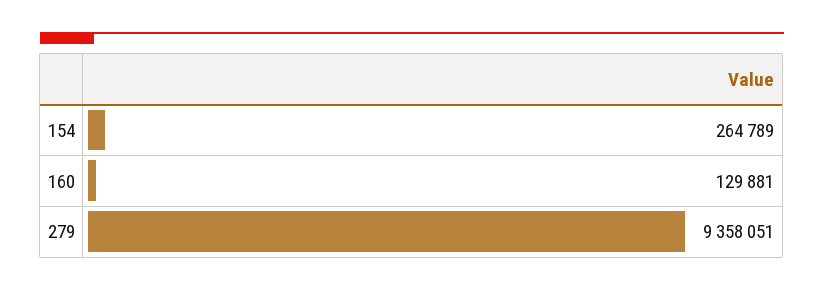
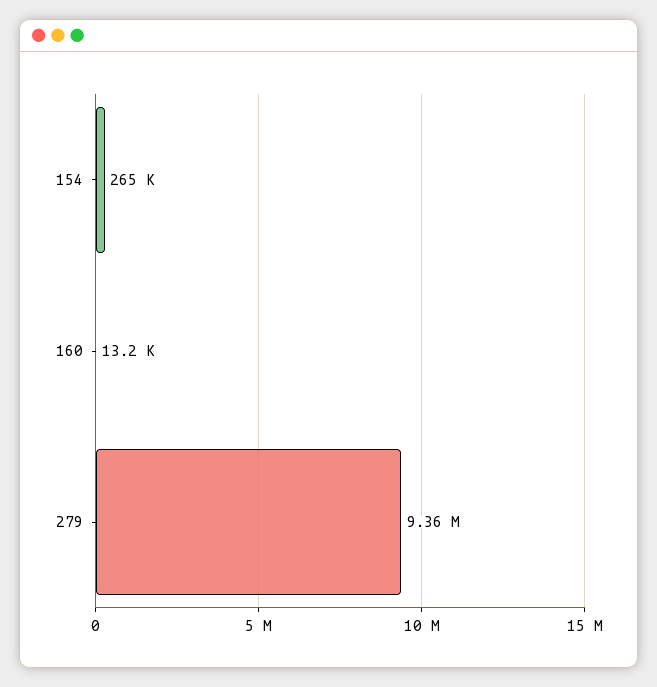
160: 129881 -> 13200

